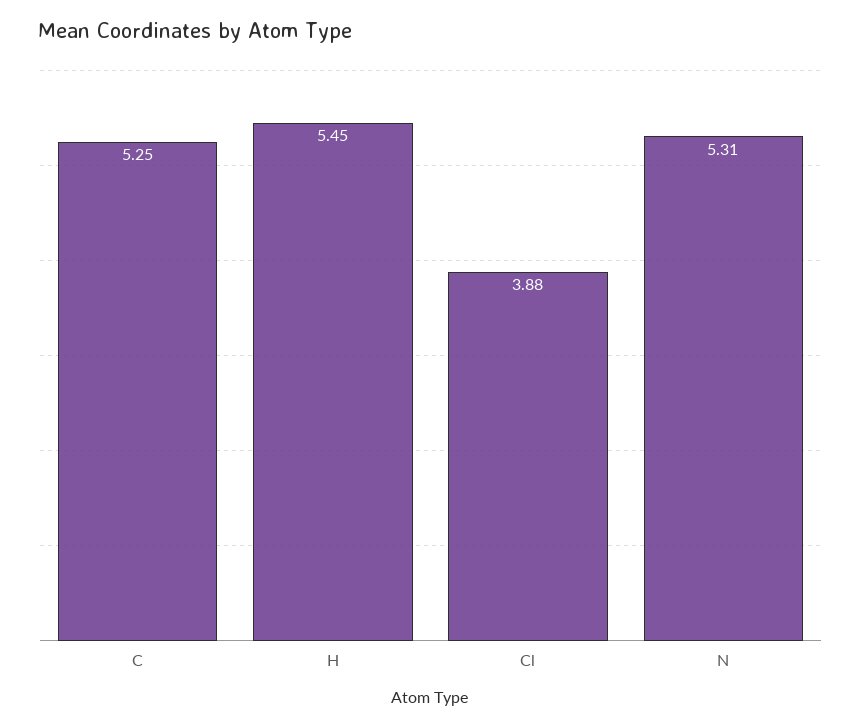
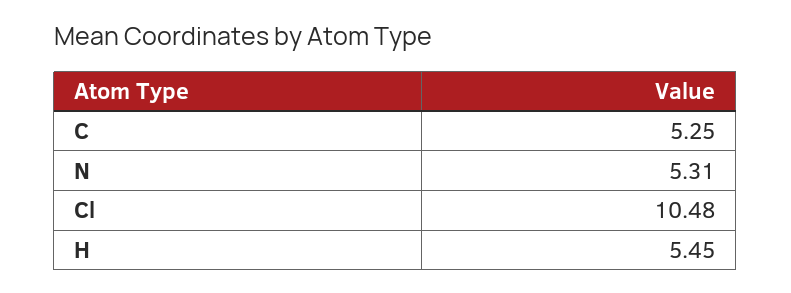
Cl: 3.88 -> 10.48

